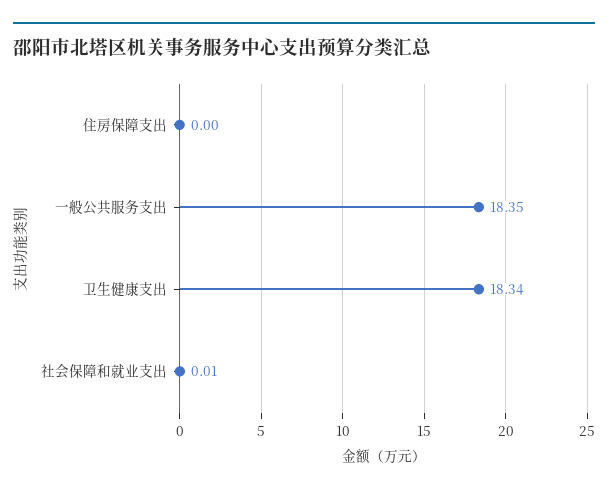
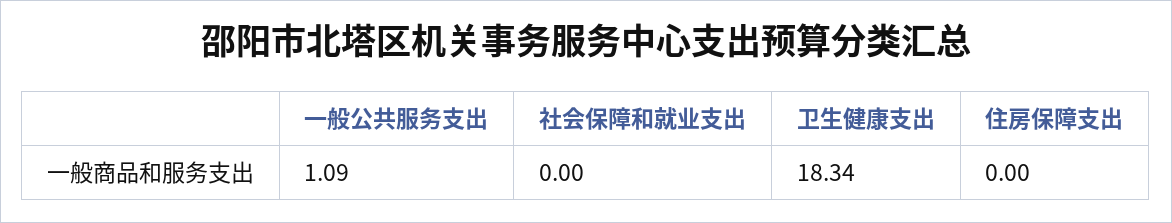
一般公共服务支出: 18.35 -> 1.09
社会保障和就业支出: 0.01 -> 0

